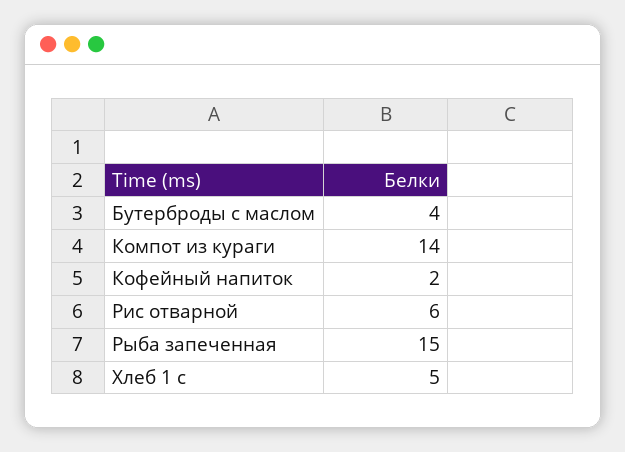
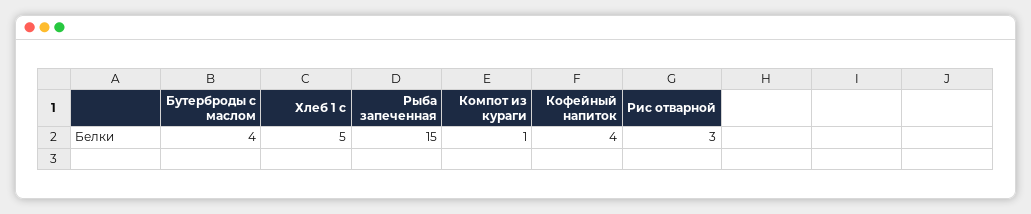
Компот из кураги: 14 -> 1
Кофейный напиток: 2 -> 4
Рис отварной: 6 -> 3

